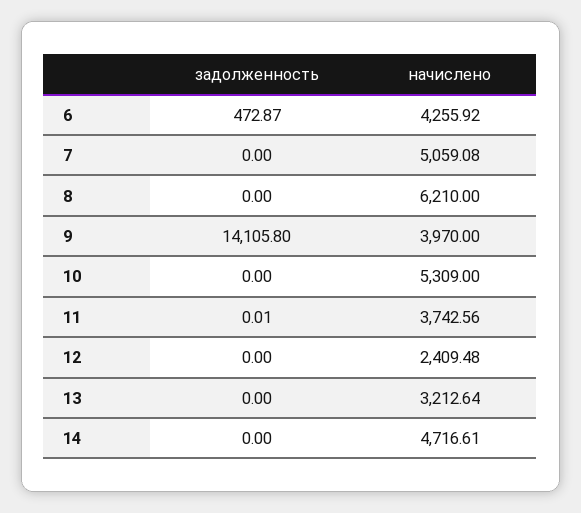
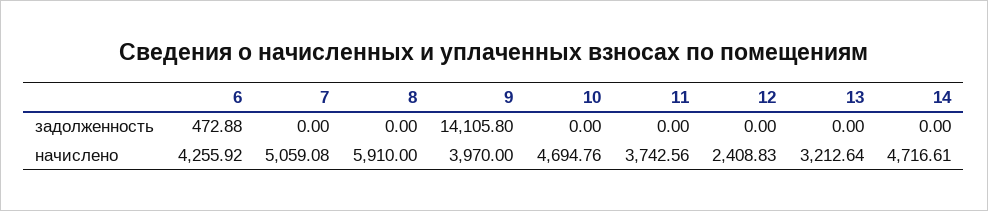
задолженность, 6: 472.87 -> 472.88
начислено, 8: 6210 -> 5910
начислено, 10: 5309 -> 4694.76
задолженность, 11: 0.01 -> 0
начислено, 12: 2409.48 -> 2408.83

